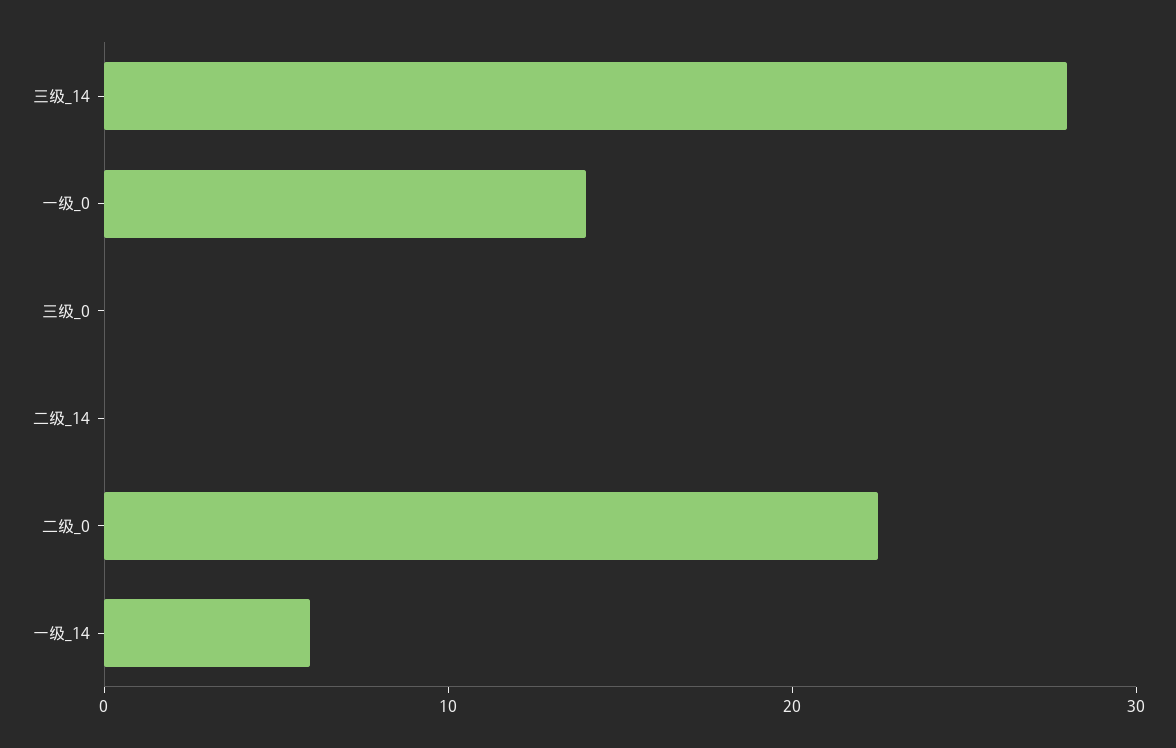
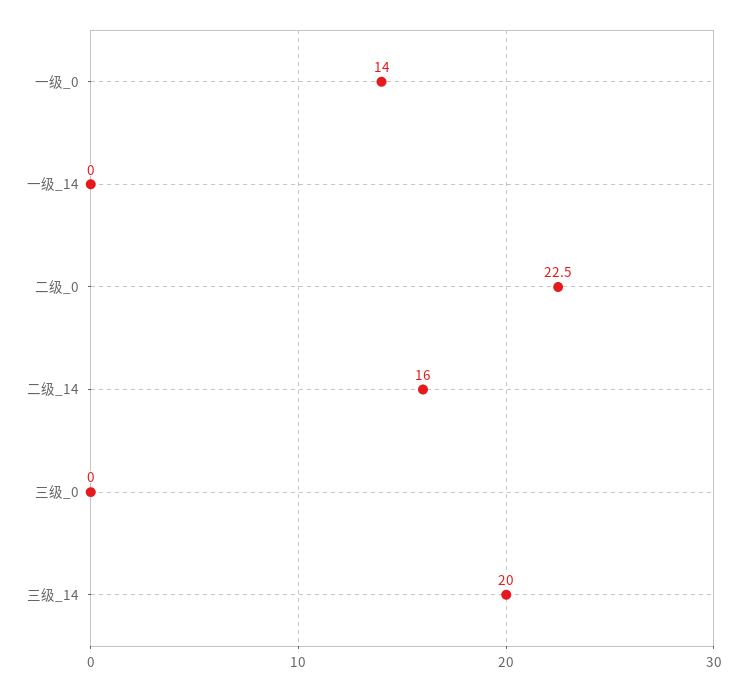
三级_14: 28 -> 20
二级_14: 0 -> 16
一级_14: 6 -> 0

